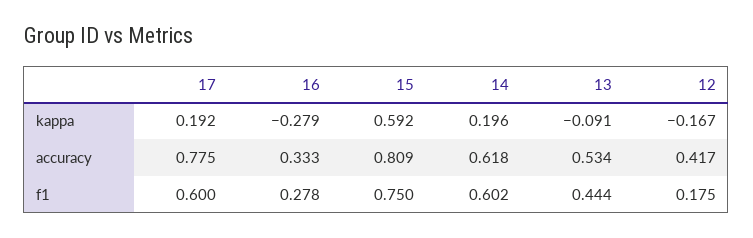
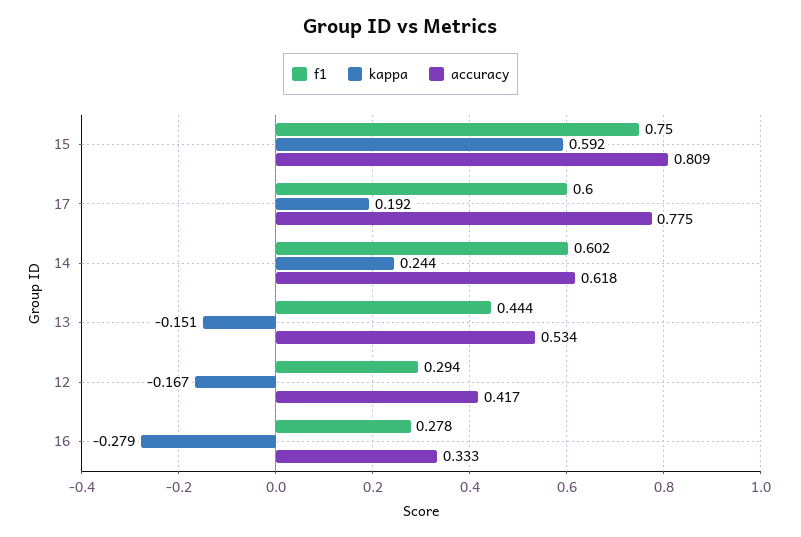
kappa, 14: 0.196 -> 0.244
kappa, 13: -0.091 -> -0.151
f1, 12: 0.175 -> 0.294

